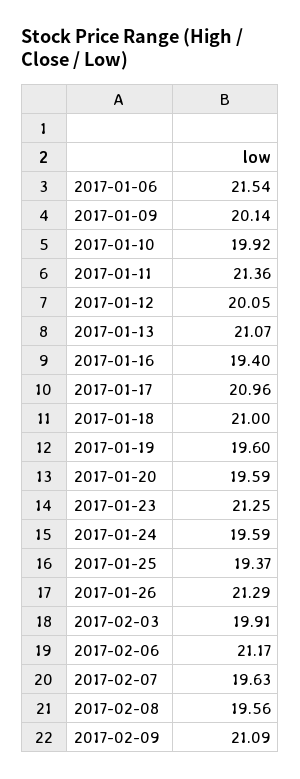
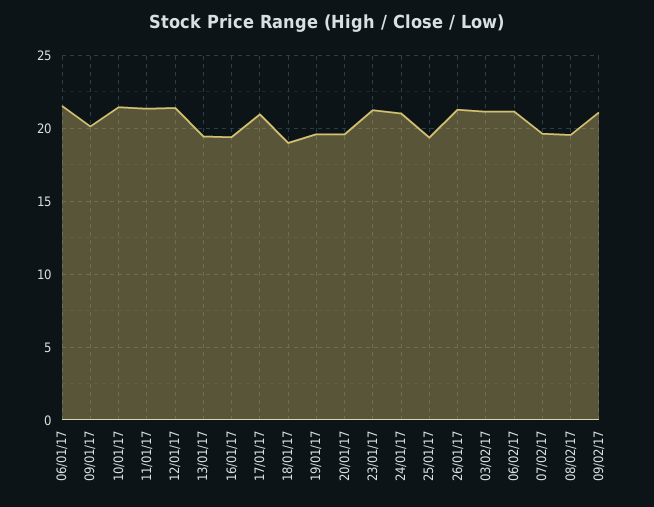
2017-01-10: 19.92 -> 21.5
2017-01-12: 20.05 -> 21.5
2017-01-13: 21.07 -> 19.5
2017-01-18: 21 -> 19
2017-01-24: 19.59 -> 21
2017-02-03: 19.91 -> 21

